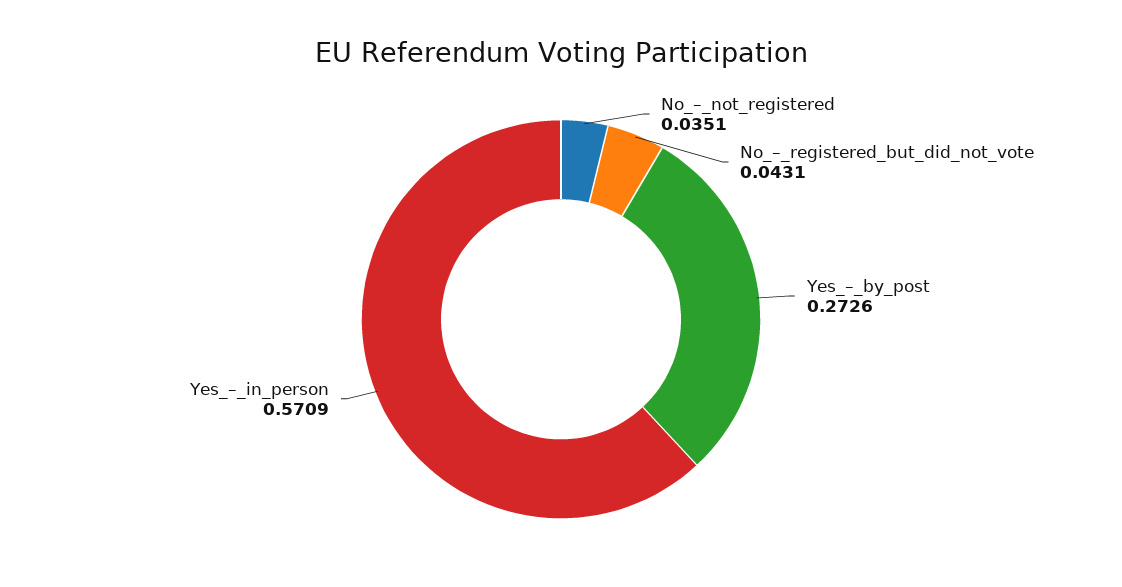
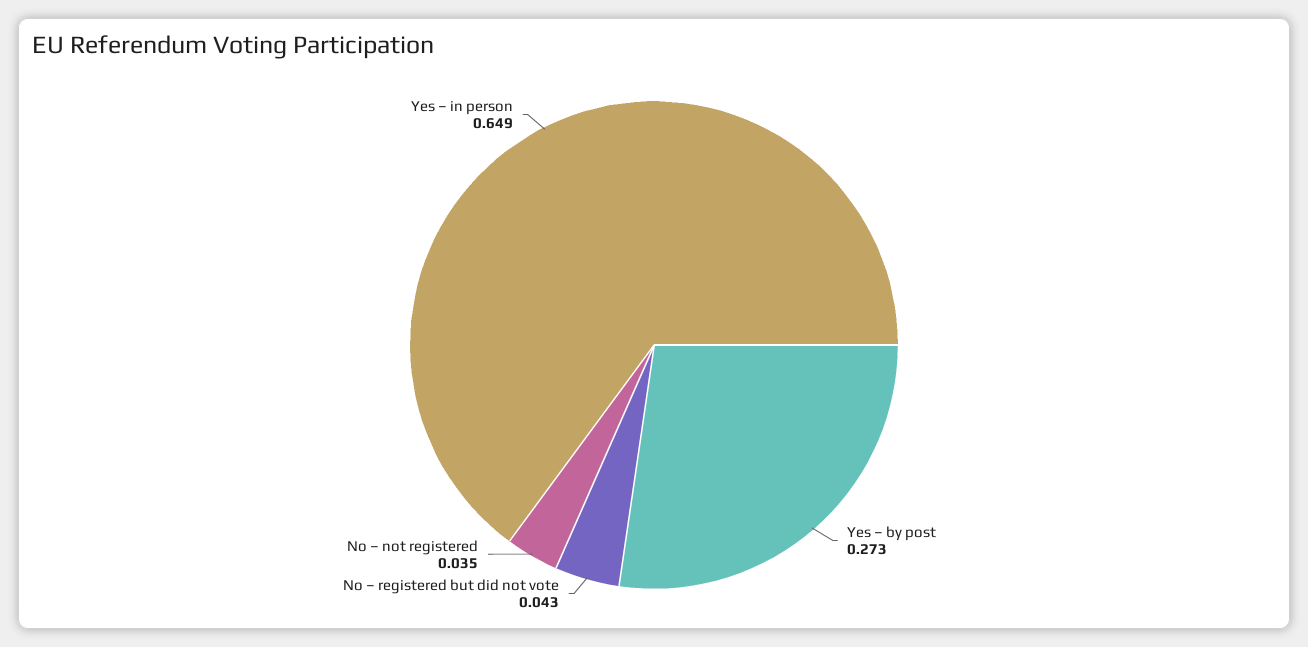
Yes_–_in_person: 0.5709 -> 0.649

